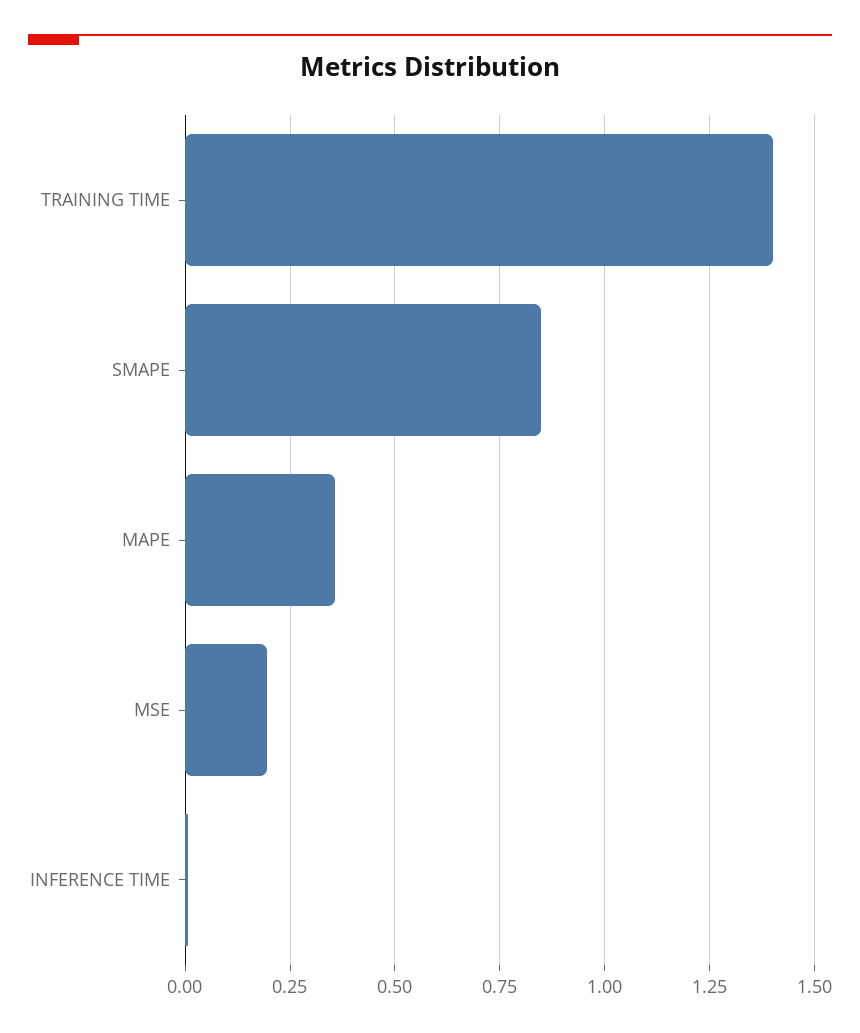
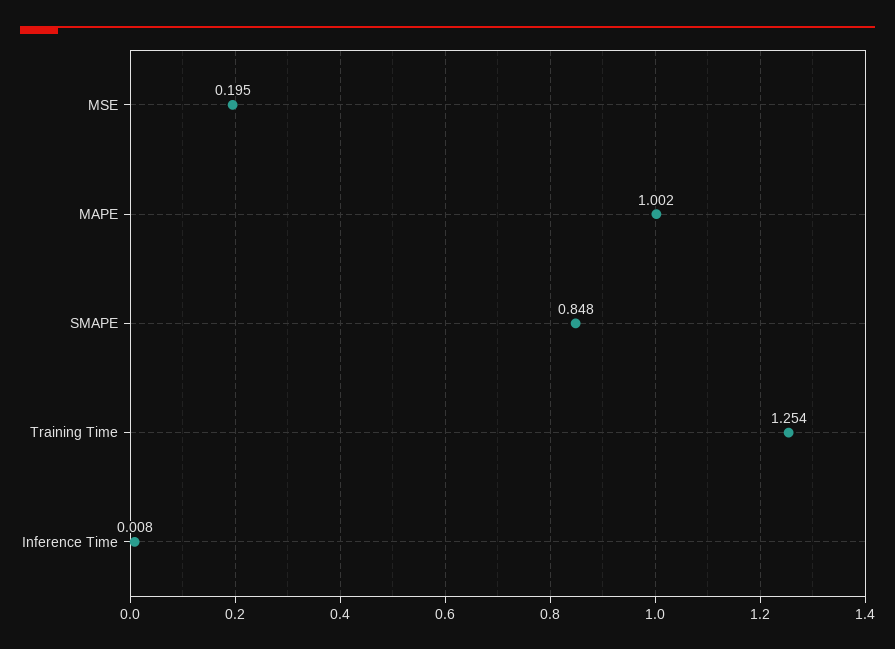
TRAINING TIME: 1.4 -> 1.254
MAPE: 0.35 -> 1.002

